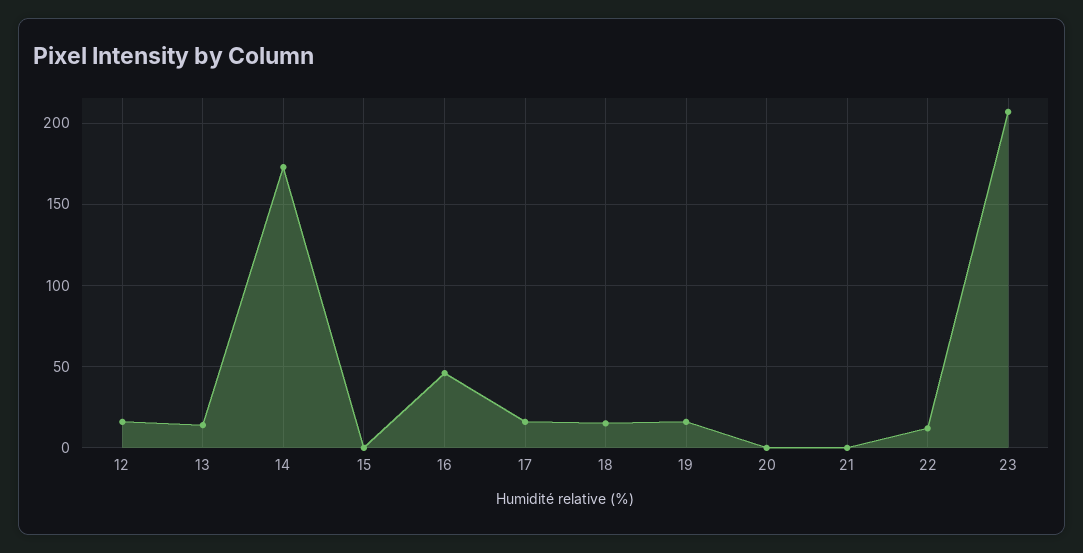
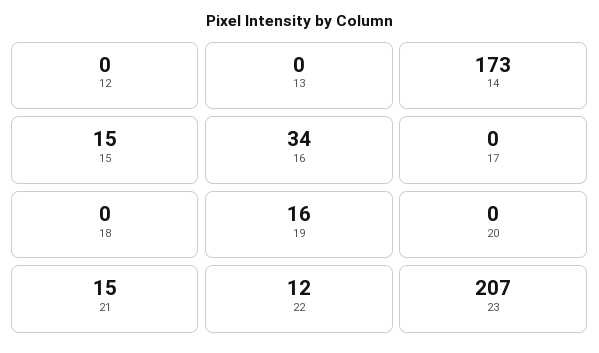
12: 15 -> 0
13: 15 -> 0
15: 0 -> 15
16: 45 -> 34
17: 15 -> 0
18: 15 -> 0
21: 0 -> 15

